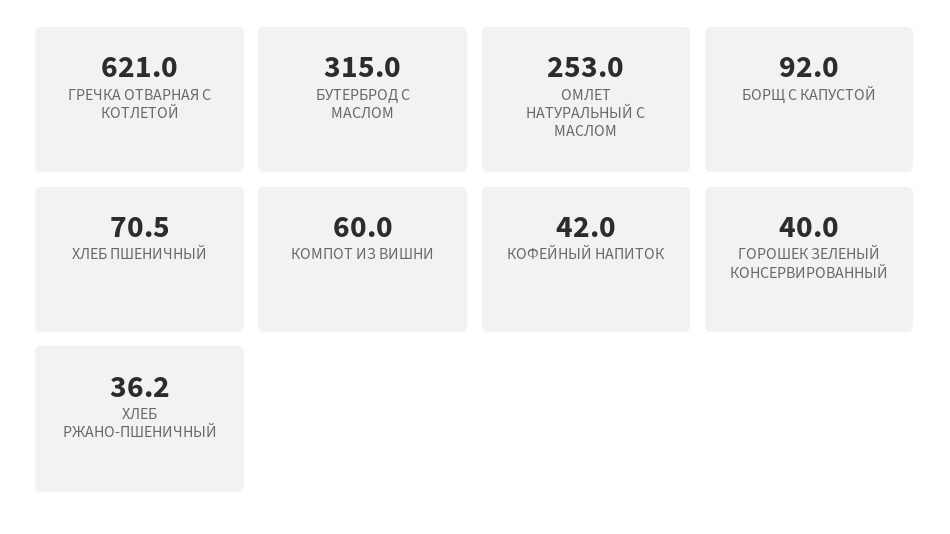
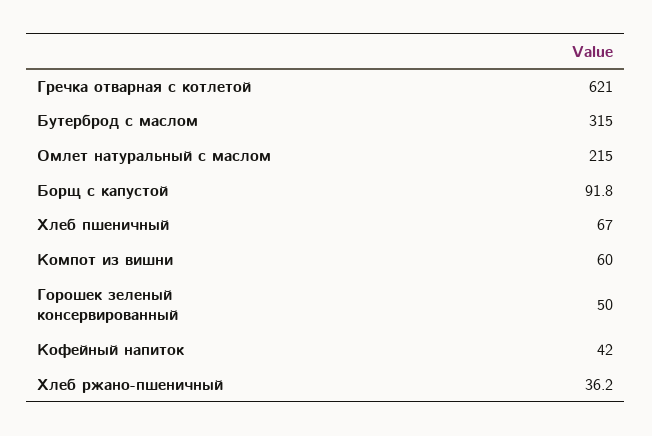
ОМЛЕТ НАТУРАЛЬНЫЙ С МАСЛОМ: 253 -> 215
БОРЩ С КАПУСТОЙ: 92 -> 91.8
ХЛЕБ ПШЕНИЧНЫЙ: 70.5 -> 67
ГОРОШЕК ЗЕЛЕНЫЙ КОНСЕРВИРОВАННЫЙ: 40 -> 50

